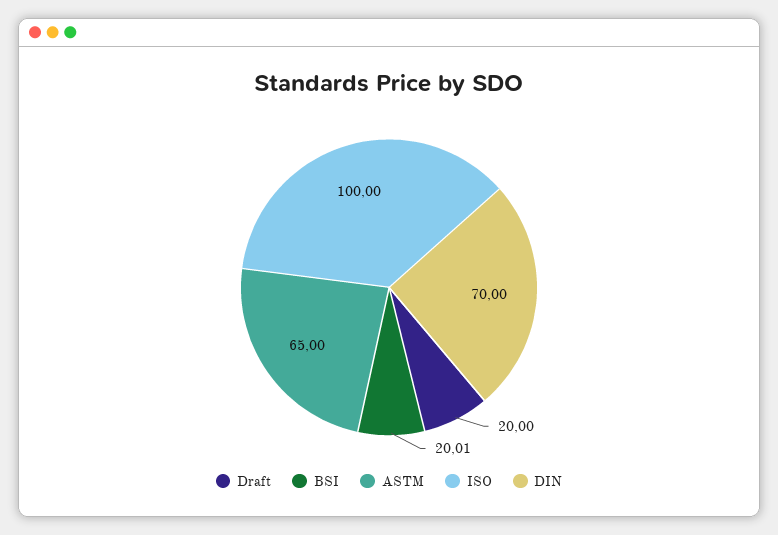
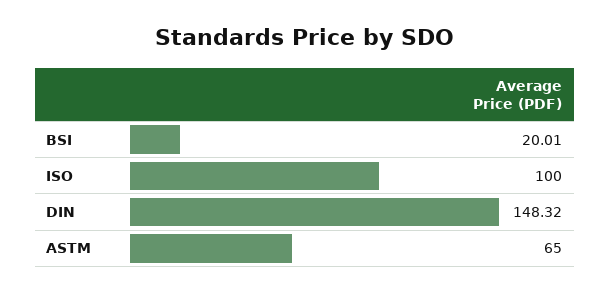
Draft: 20 -> none
DIN: 70 -> 148.32

